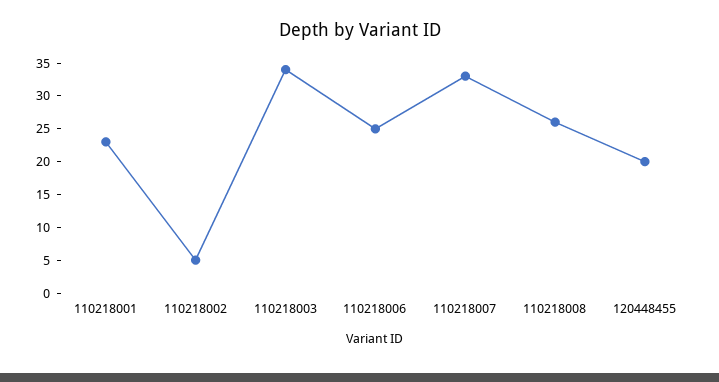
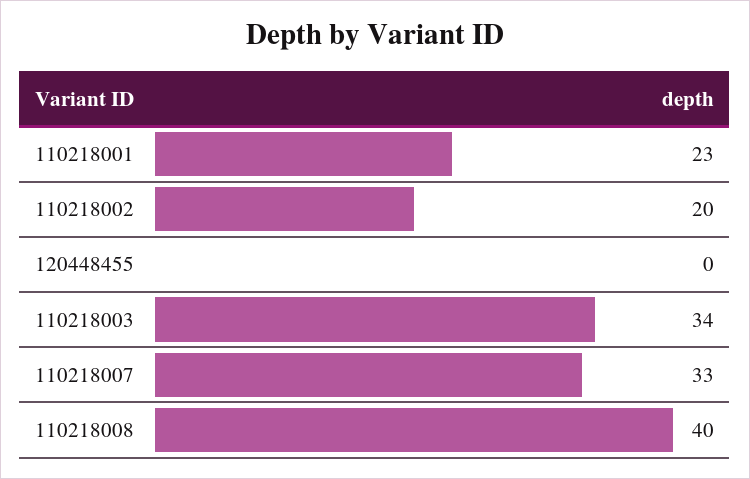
110218002: 5 -> 20
110218006: 25 -> none
110218008: 25 -> 40
120448455: 20 -> 0

